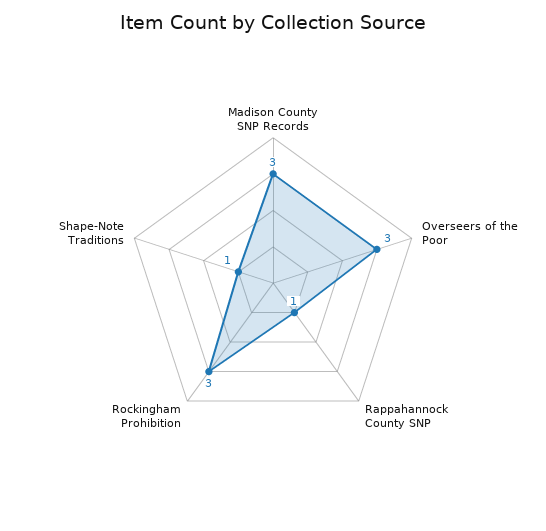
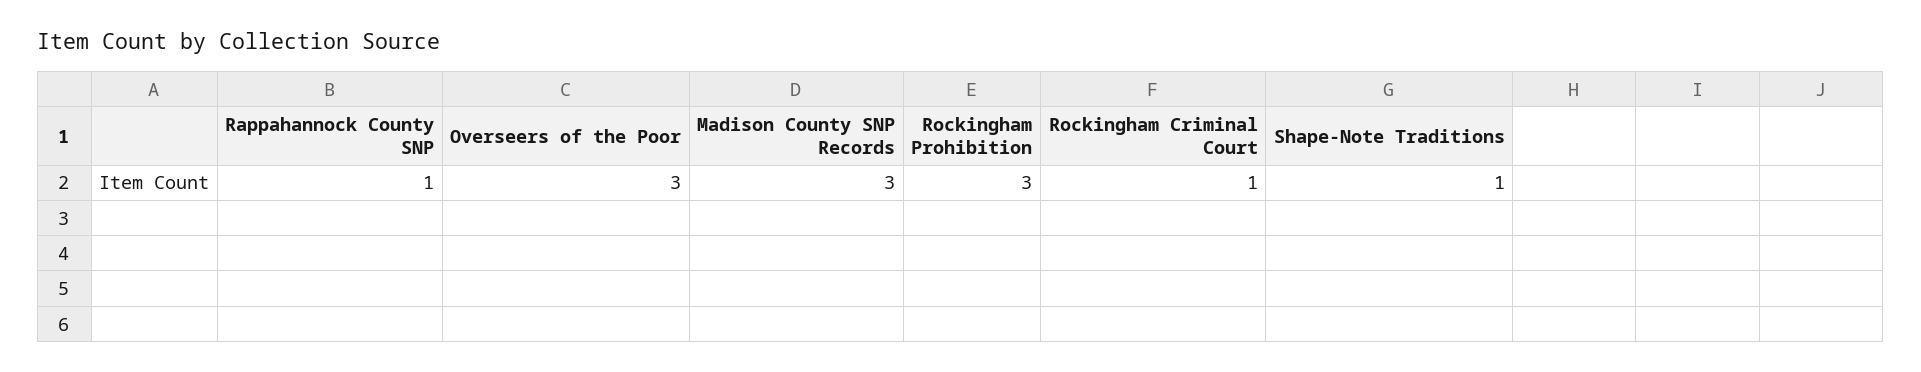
Rockingham Criminal Court: none -> 1

